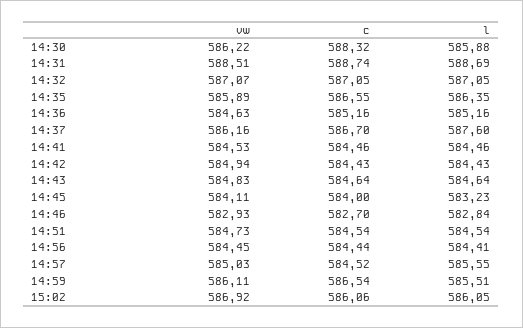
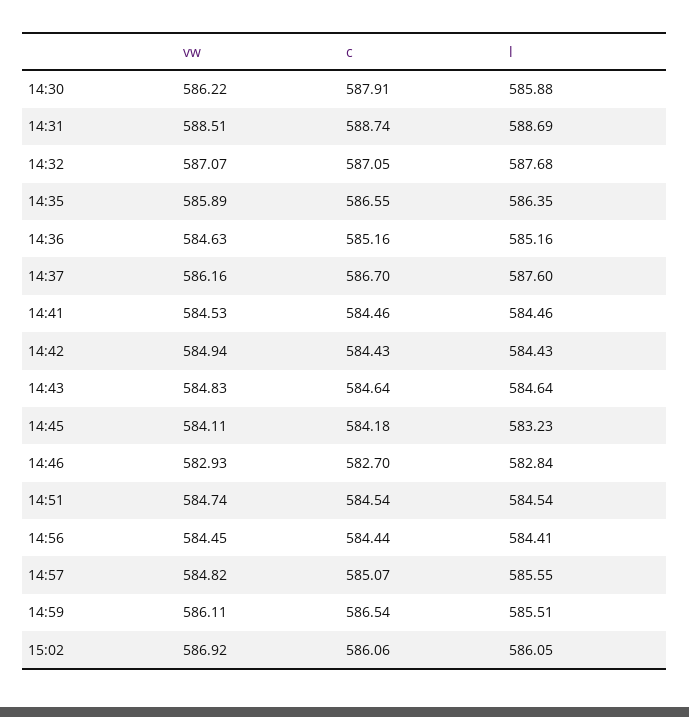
c, 14:30: 588.32 -> 587.91
l, 14:32: 587.05 -> 587.68
c, 14:45: 584 -> 584.18
vw, 14:51: 584.73 -> 584.74
vw, 14:57: 585.03 -> 584.82
c, 14:57: 584.52 -> 585.07

